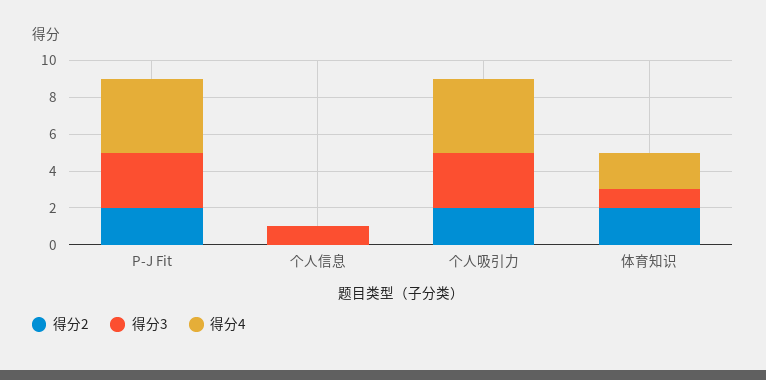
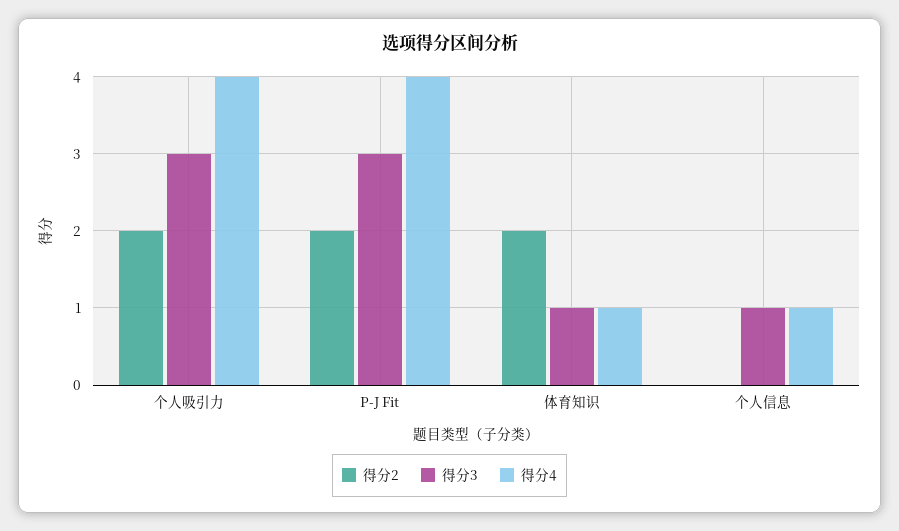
得分4, 个人信息: 0 -> 1
得分4, 体育知识: 2 -> 1

